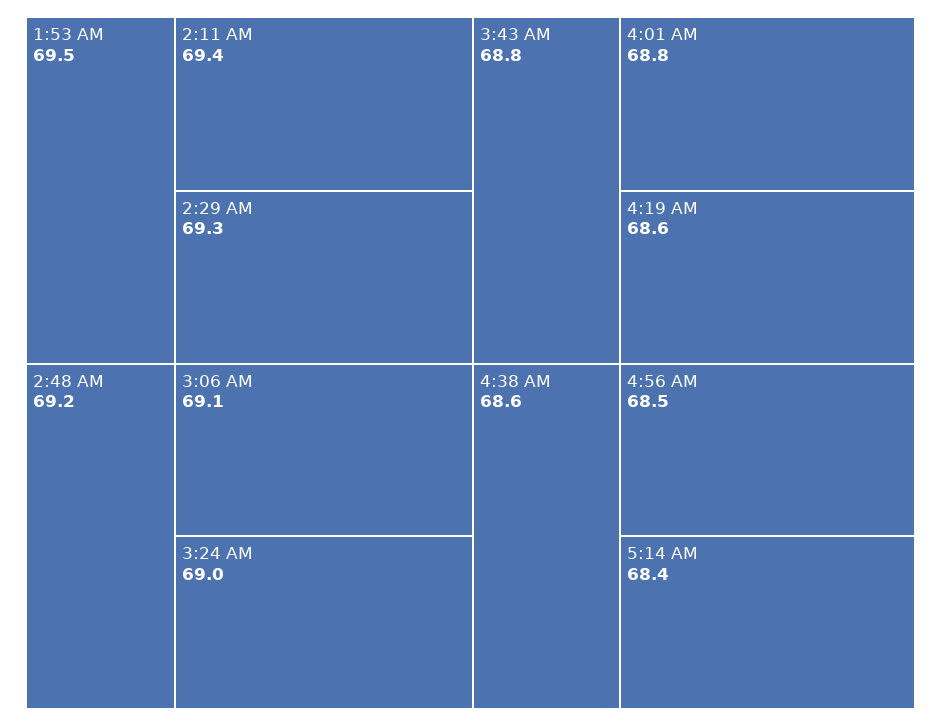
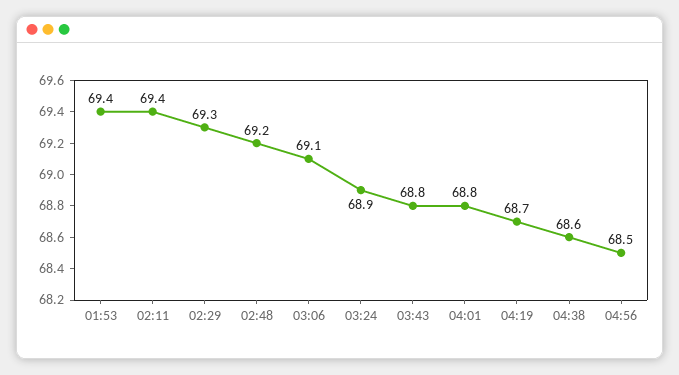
1:53 AM: 69.5 -> 69.4
3:24 AM: 69 -> 68.9
4:19 AM: 68.6 -> 68.7
5:14 AM: 68.4 -> none

